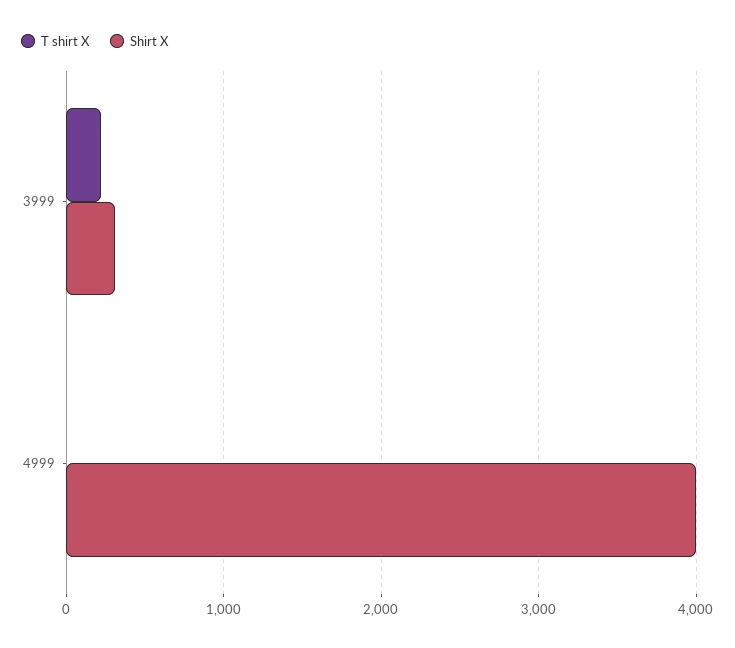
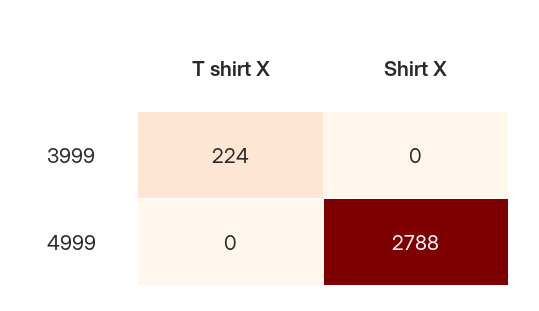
Shirt X, 3999: 300 -> 0
Shirt X, 4999: 4000 -> 2788

